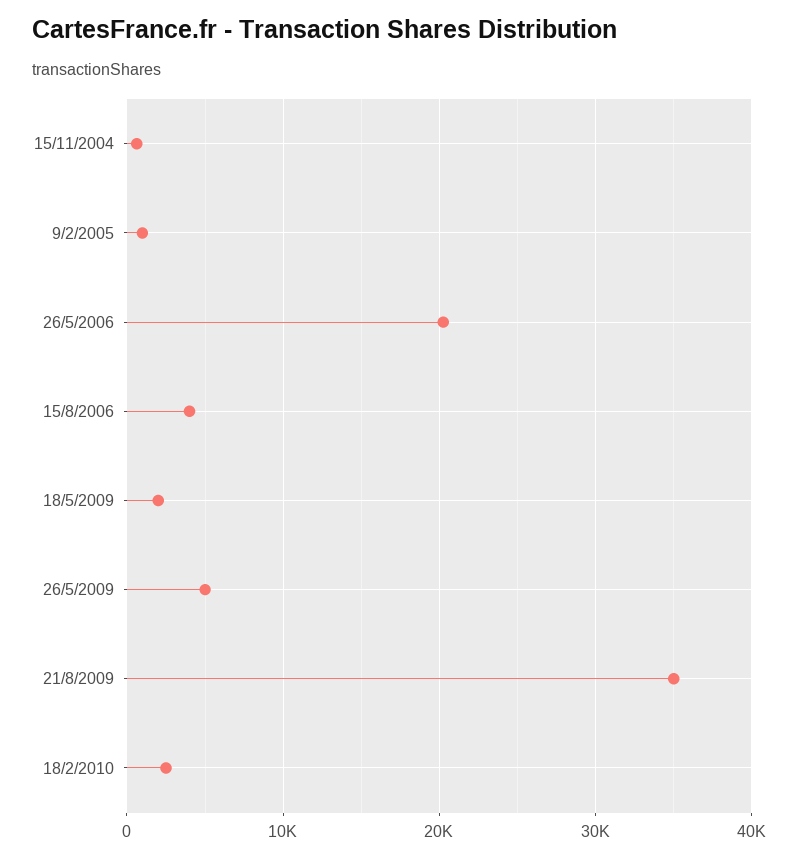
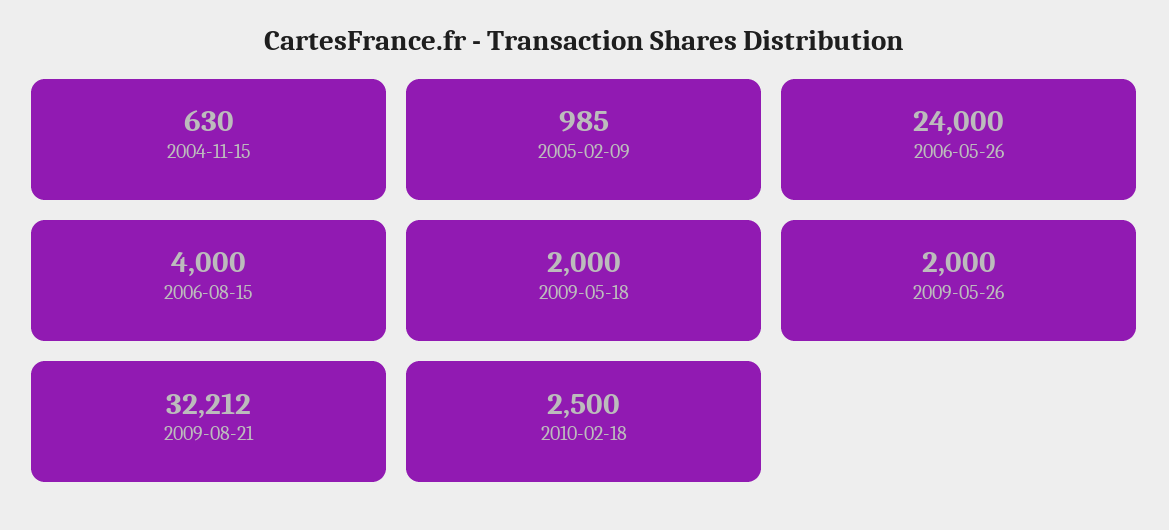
26/5/2006: 20000 -> 24000
26/5/2009: 5000 -> 2000
21/8/2009: 35000 -> 32212

